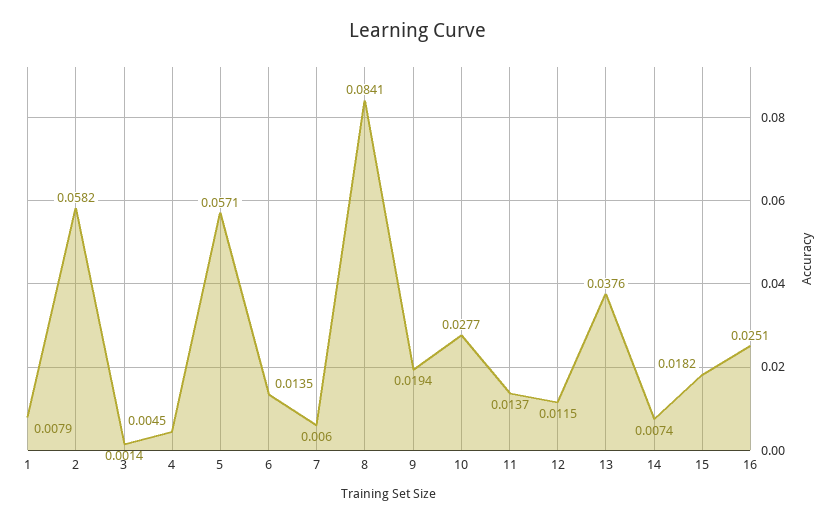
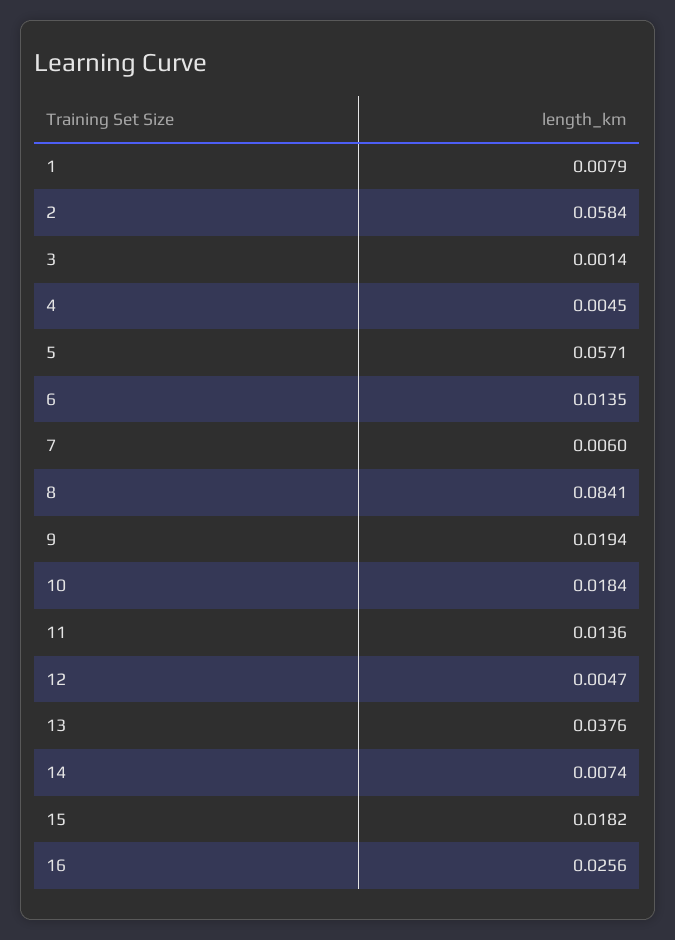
2: 0.0582 -> 0.0584
10: 0.0277 -> 0.0184
11: 0.0137 -> 0.0136
12: 0.0115 -> 0.0047
16: 0.0251 -> 0.0256

